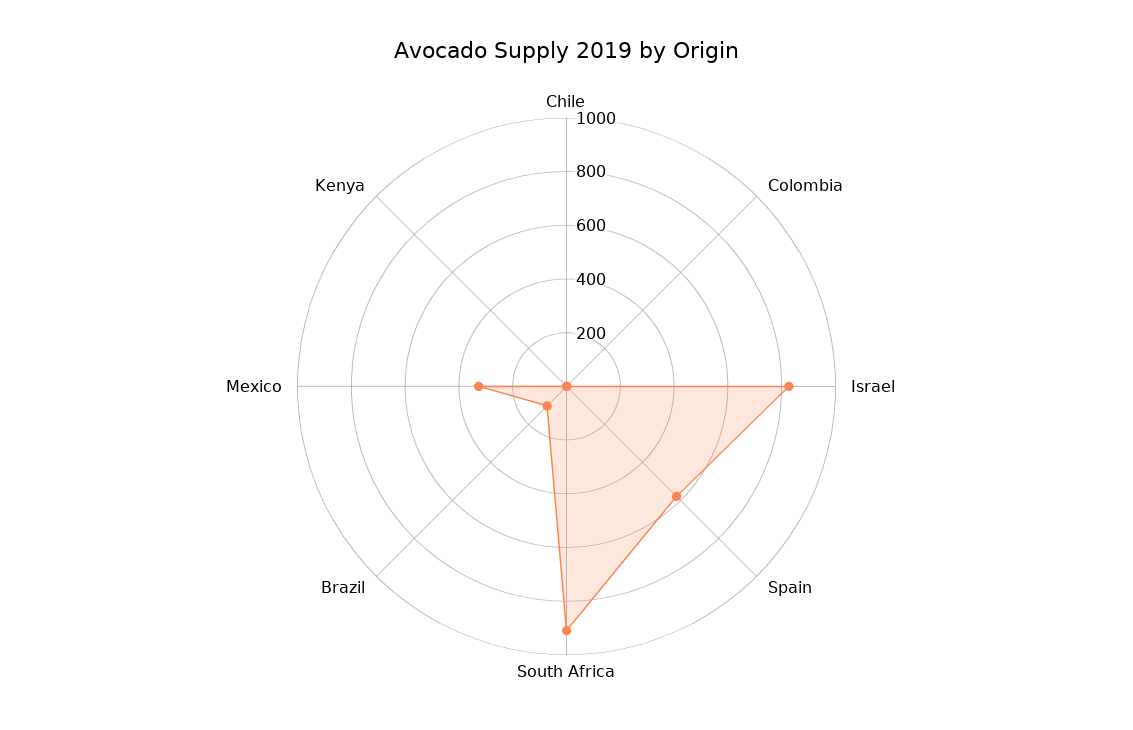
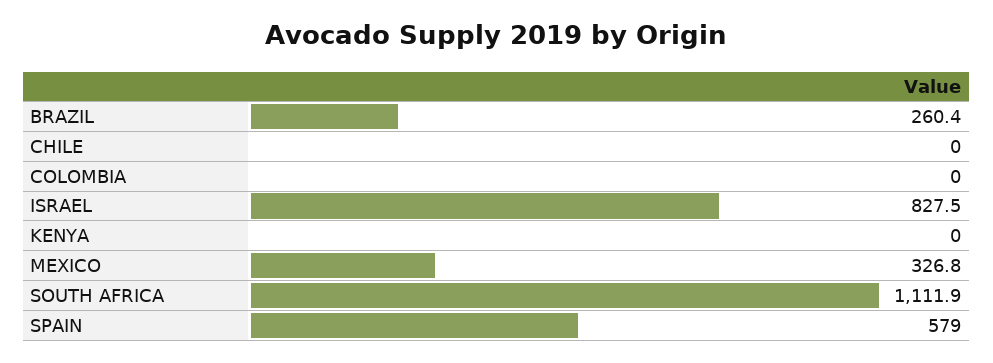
South Africa: 900 -> 1111.9
Brazil: 100 -> 260.4

